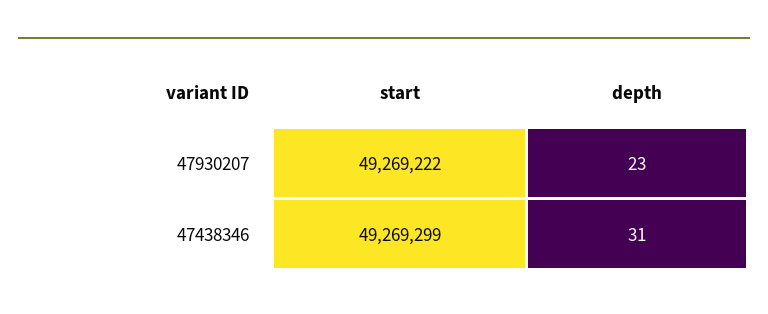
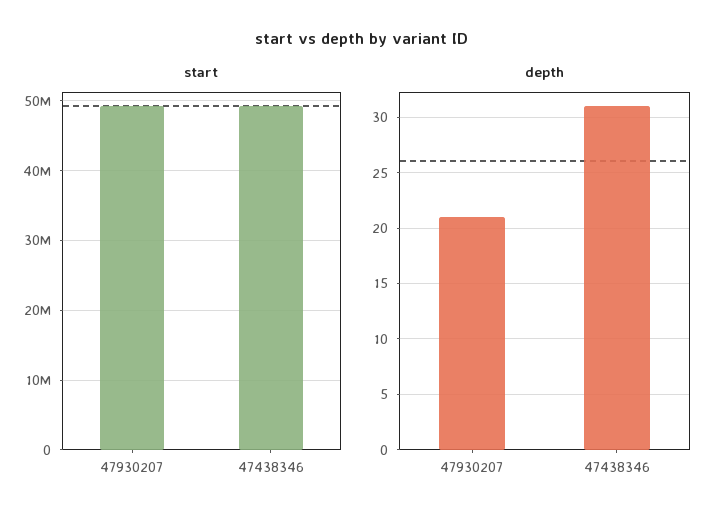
depth, 47930207: 23 -> 21

